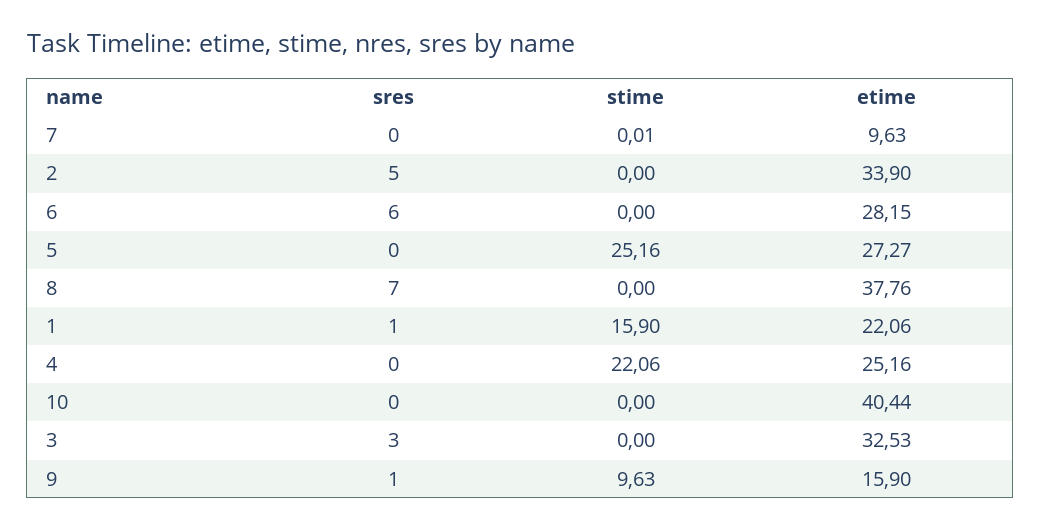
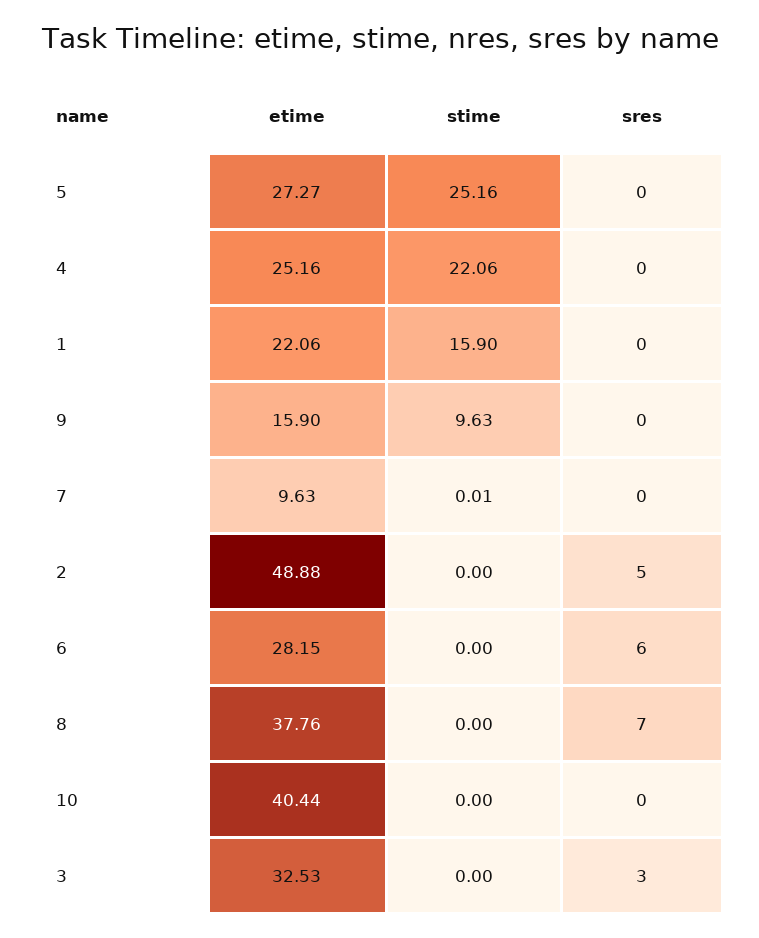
etime, 2: 33.9 -> 48.88
sres, 1: 1 -> 0
sres, 9: 1 -> 0

